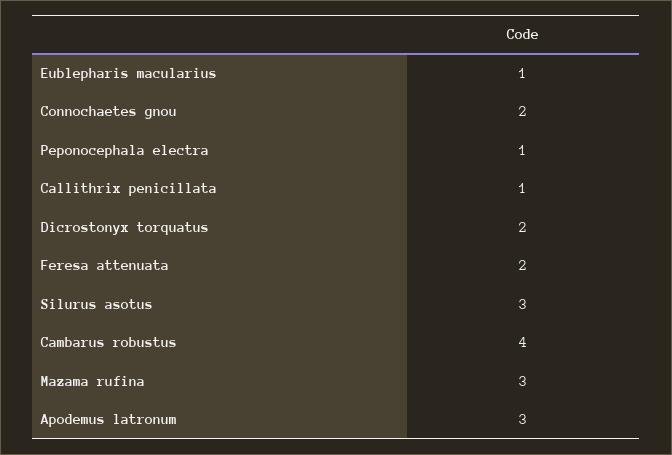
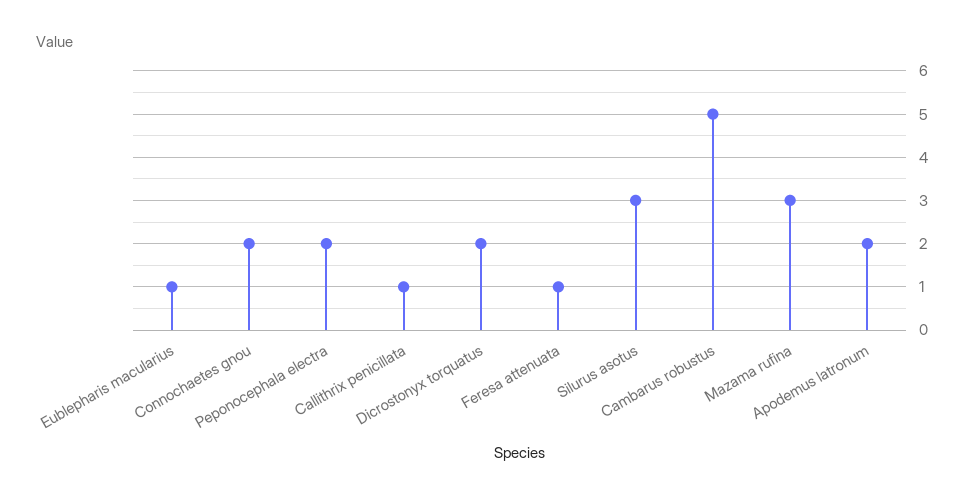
Peponocephala electra: 1 -> 2
Feresa attenuata: 2 -> 1
Cambarus robustus: 4 -> 5
Apodemus latronum: 3 -> 2

